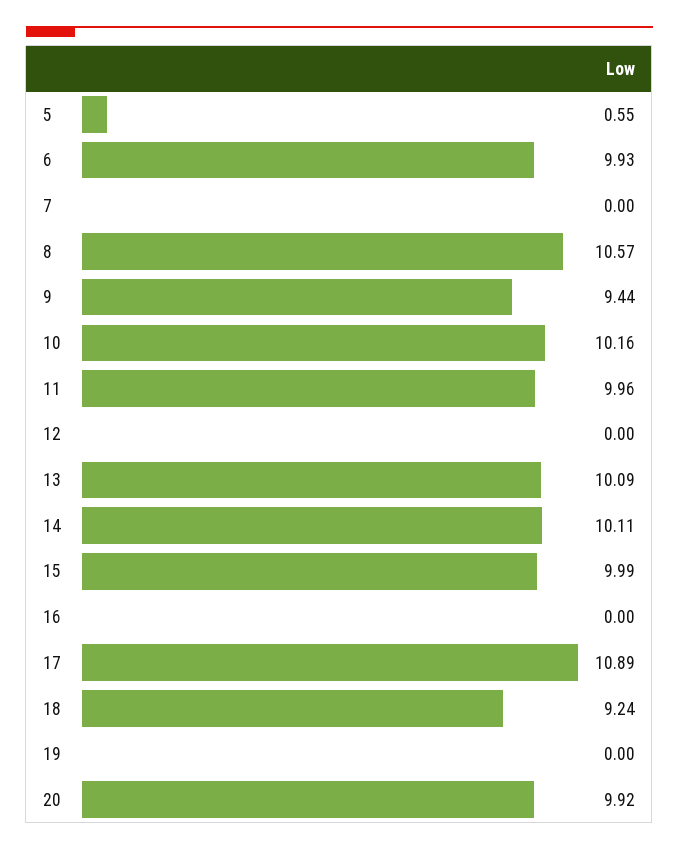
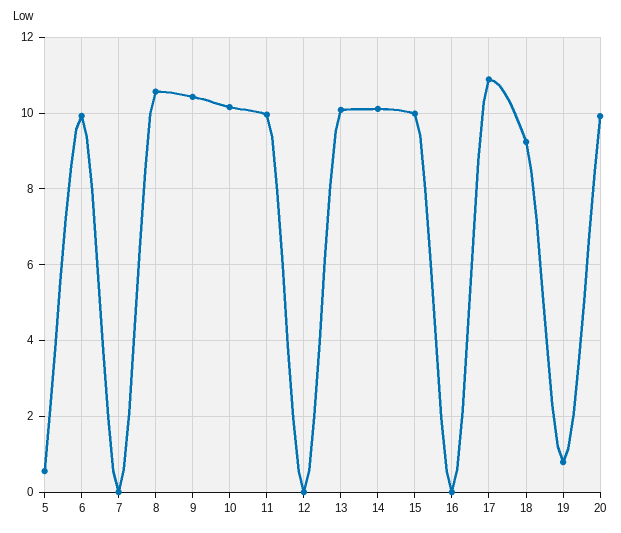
9: 9.44 -> 10.4
19: 0 -> 0.8

